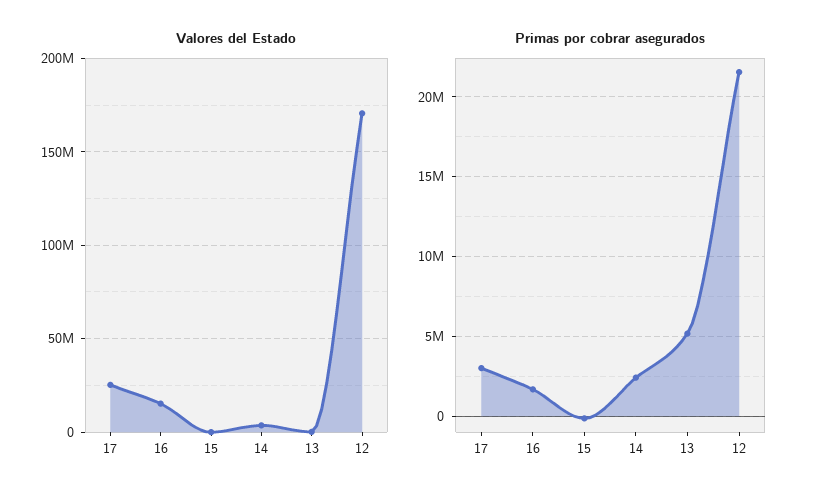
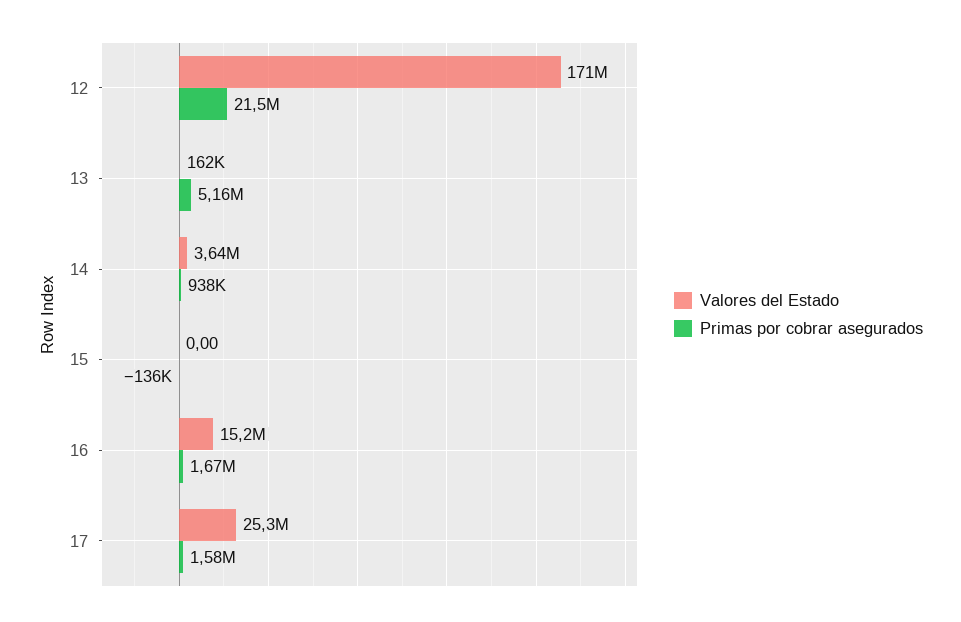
Primas por cobrar asegurados, 17: 3000000 -> 1580000
Primas por cobrar asegurados, 14: 2500000 -> 938000

